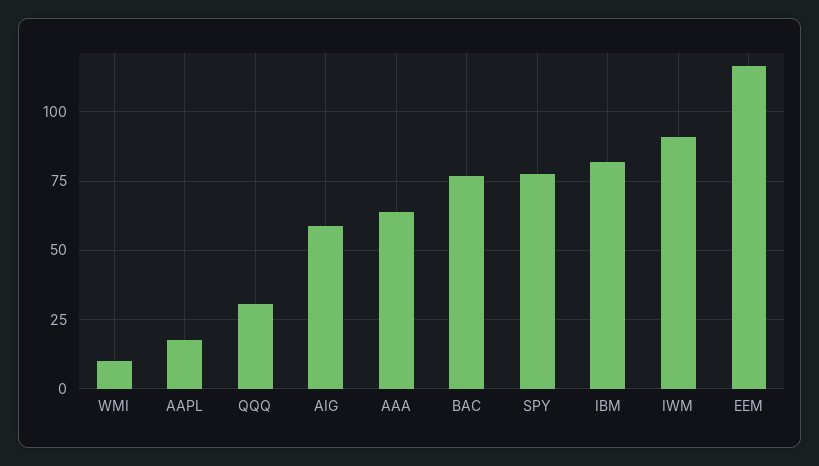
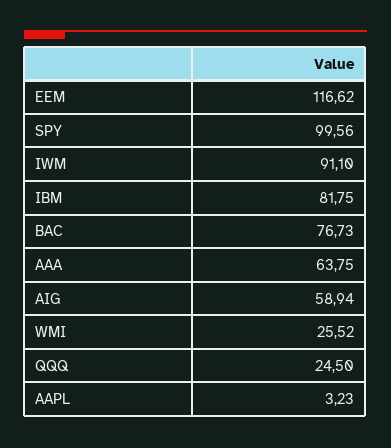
WMI: 10 -> 25.52
AAPL: 17.5 -> 3.23
QQQ: 30 -> 24.5
SPY: 77.5 -> 99.56

